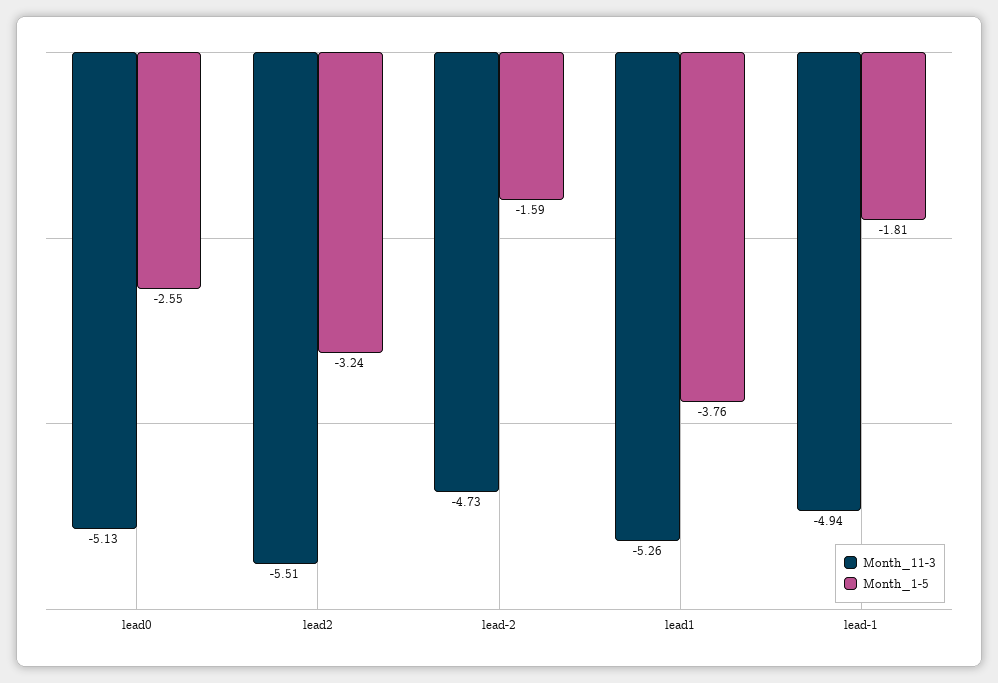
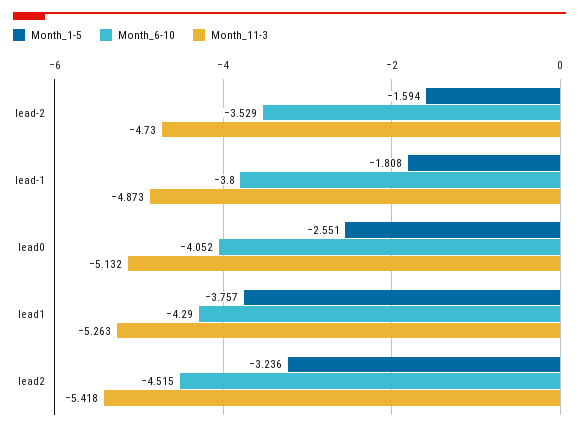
Month_11-3, lead2: -5.51 -> -5.418
Month_11-3, lead-1: -4.94 -> -4.873
Month_6-10, lead-2: none -> -3.529
Month_6-10, lead-1: none -> -3.8
Month_6-10, lead0: none -> -4.052
Month_6-10, lead1: none -> -4.29
Month_6-10, lead2: none -> -4.515

